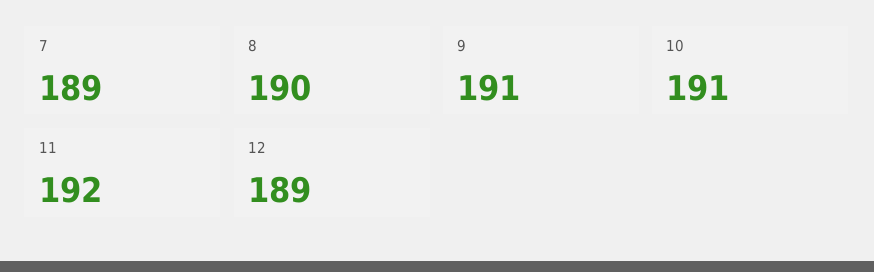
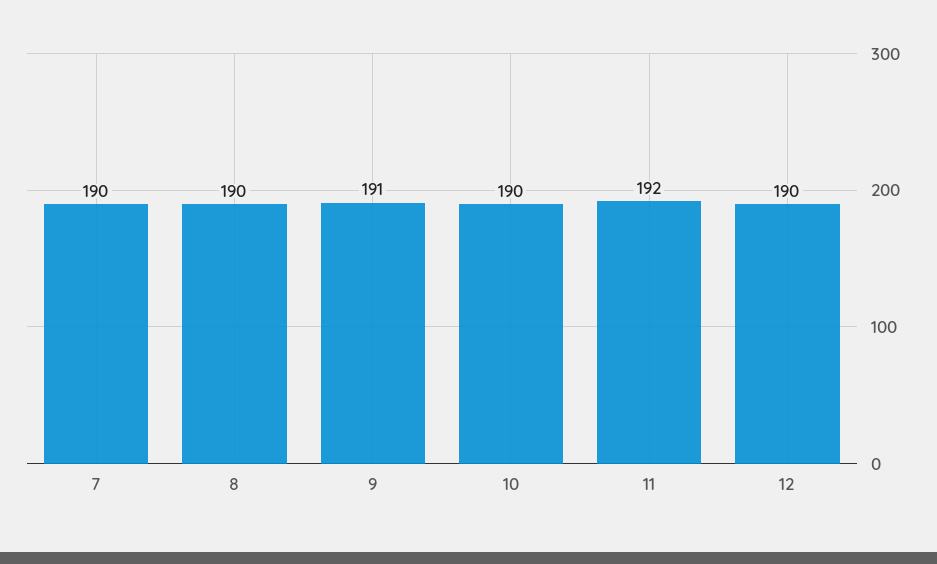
7: 189 -> 190
10: 191 -> 190
12: 189 -> 190

